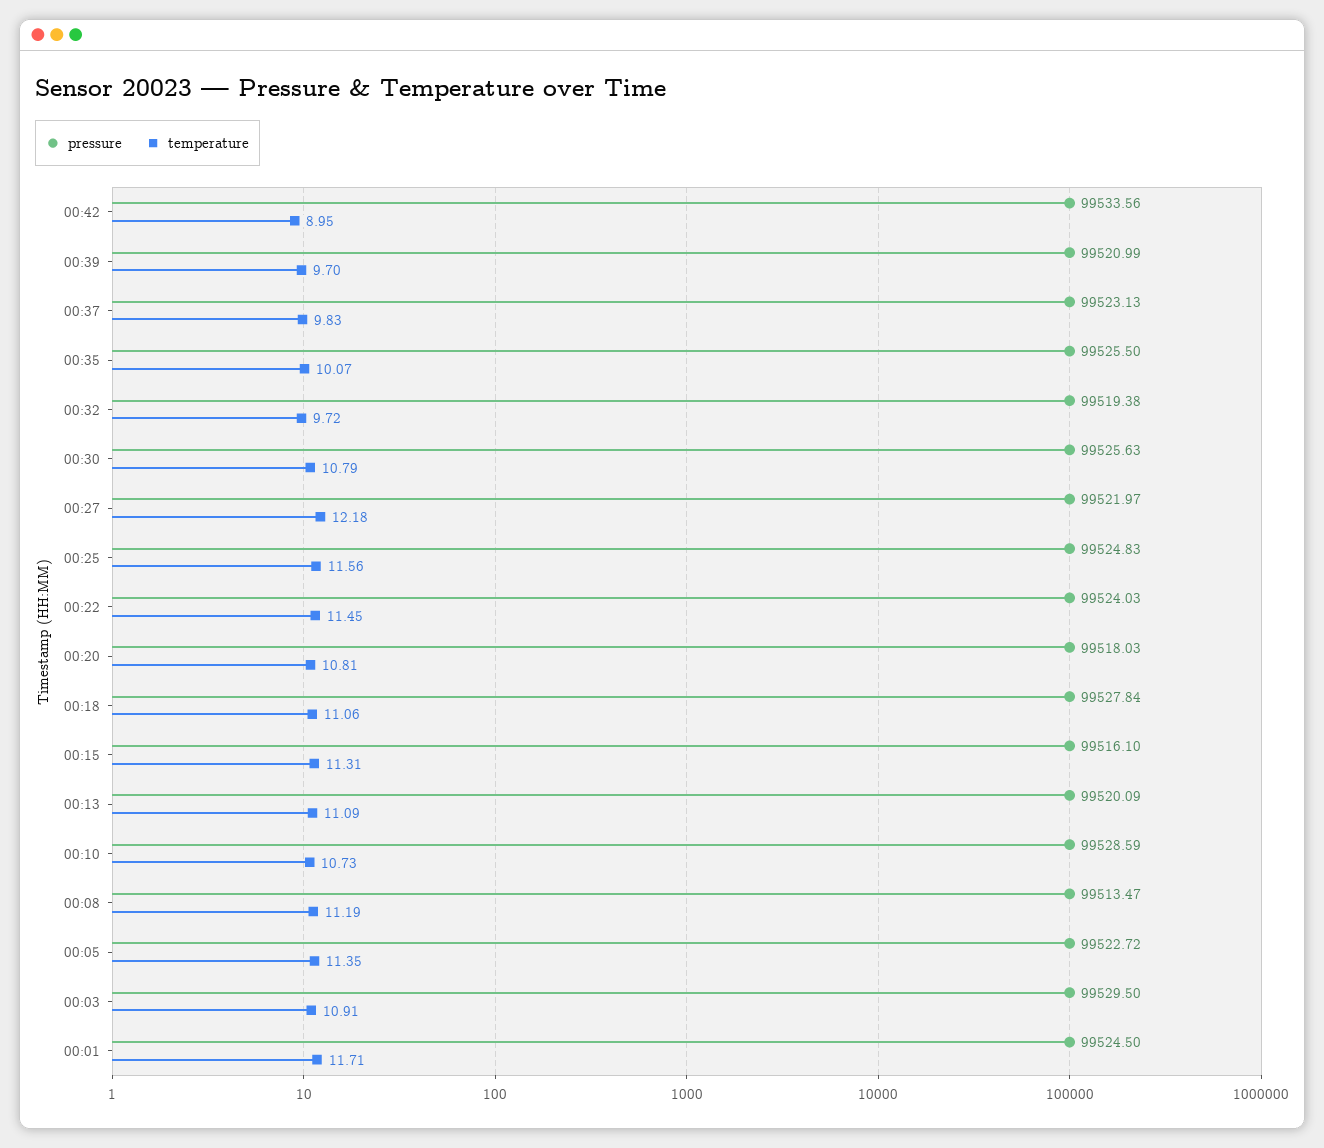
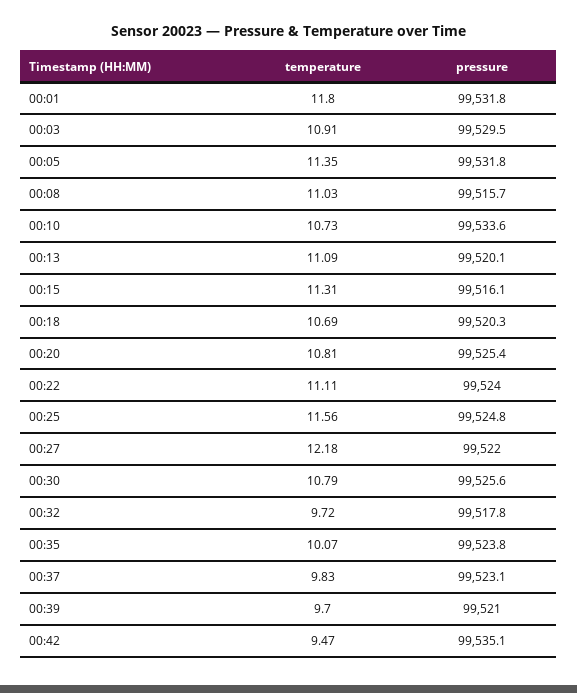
pressure, 00:42: 99533.56 -> 99535.1
temperature, 00:42: 8.95 -> 9.47
pressure, 00:35: 99525.5 -> 99523.8
pressure, 00:32: 99519.38 -> 99517.8
temperature, 00:22: 11.45 -> 11.11
pressure, 00:20: 99518.03 -> 99525.4
pressure, 00:18: 99527.84 -> 99520.3
temperature, 00:18: 11.06 -> 10.69
pressure, 00:10: 99528.59 -> 99533.6
pressure, 00:08: 99513.47 -> 99515.7
temperature, 00:08: 11.19 -> 11.03
pressure, 00:05: 99522.72 -> 99531.8
pressure, 00:01: 99524.5 -> 99531.8
temperature, 00:01: 11.71 -> 11.8

